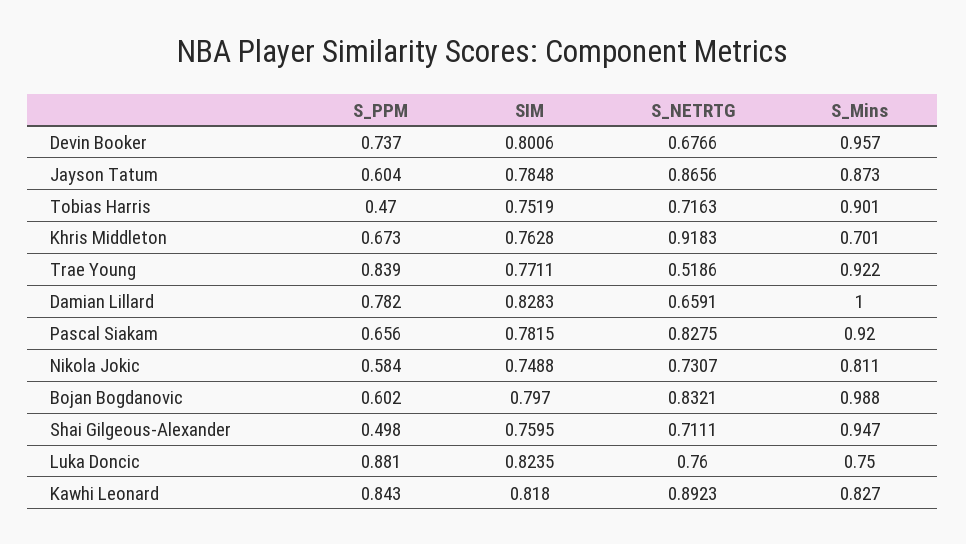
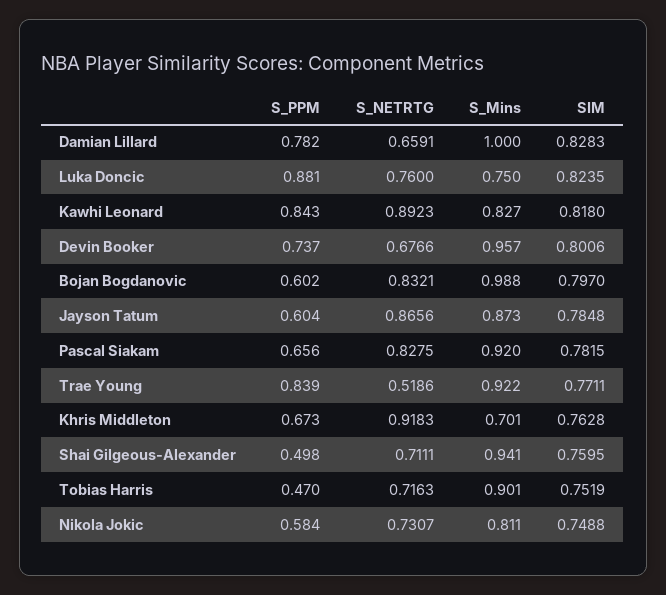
S_Mins, Shai Gilgeous-Alexander: 0.947 -> 0.941

